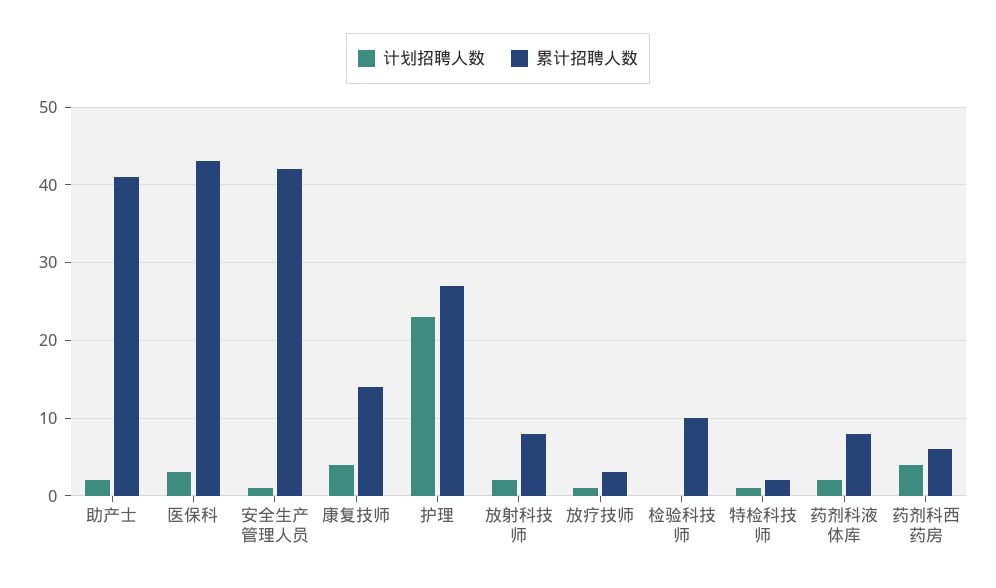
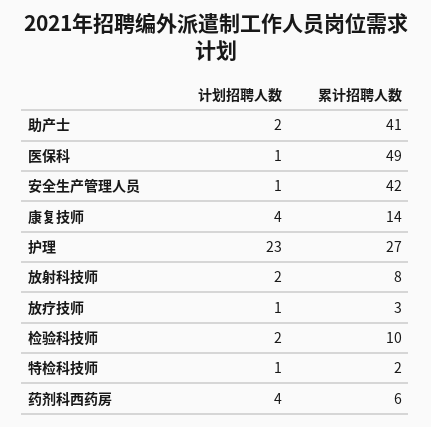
计划招聘人数, 医保科: 3 -> 1
累计招聘人数, 医保科: 43 -> 49
计划招聘人数, 检验科技师: 0 -> 2
计划招聘人数, 药剂科液体库: 2 -> none
累计招聘人数, 药剂科液体库: 8 -> none

